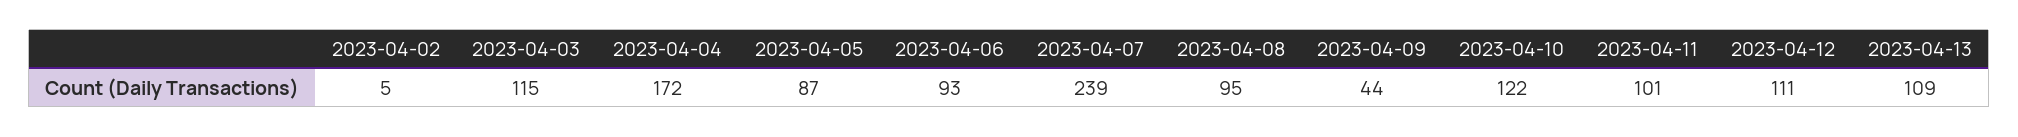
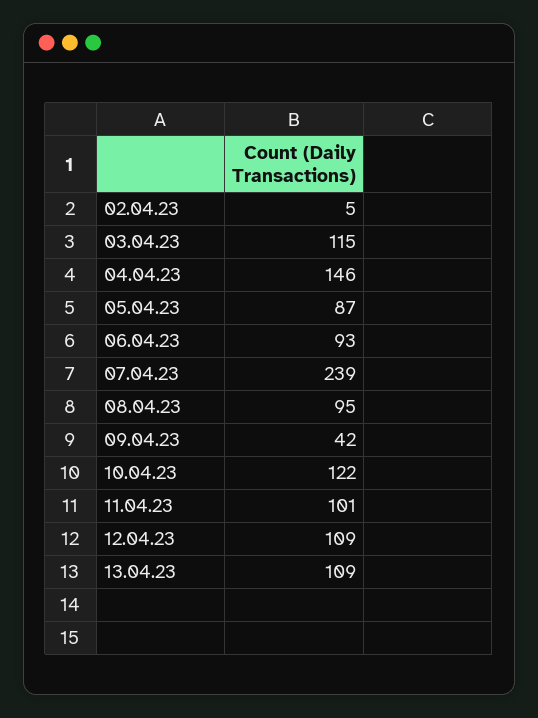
2023-04-04: 172 -> 146
2023-04-09: 44 -> 42
2023-04-12: 111 -> 109

